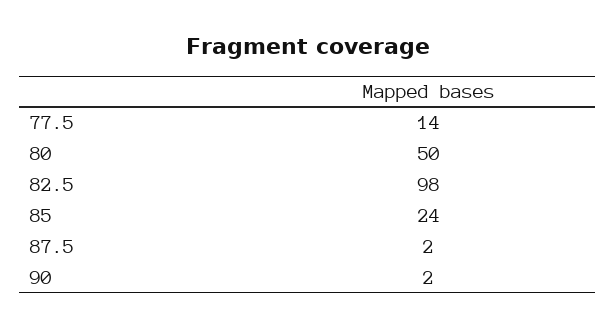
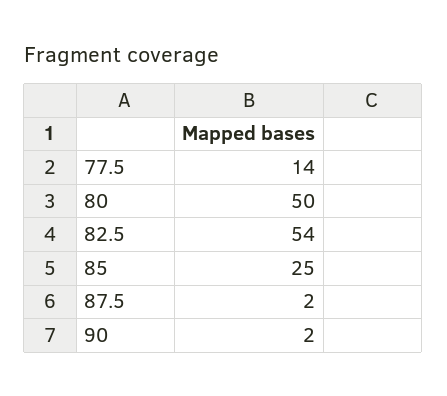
82.5: 98 -> 54
85: 24 -> 25

